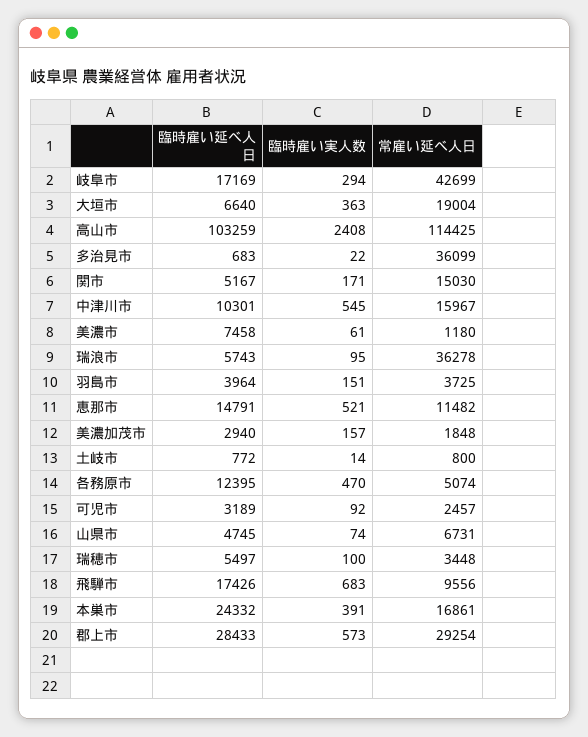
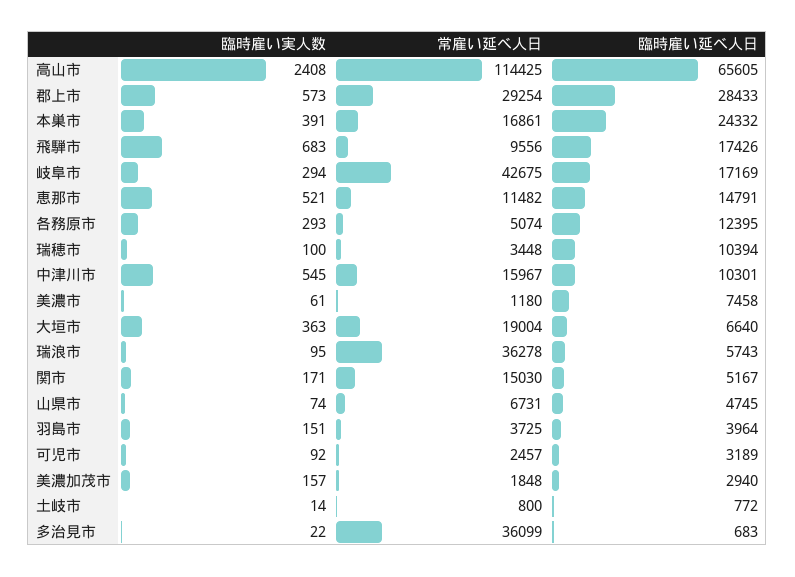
常雇い延べ人日, 岐阜市: 42699 -> 42675
臨時雇い延べ人日, 高山市: 103259 -> 65605
臨時雇い実人数, 各務原市: 470 -> 293
臨時雇い延べ人日, 瑞穂市: 5497 -> 10394

